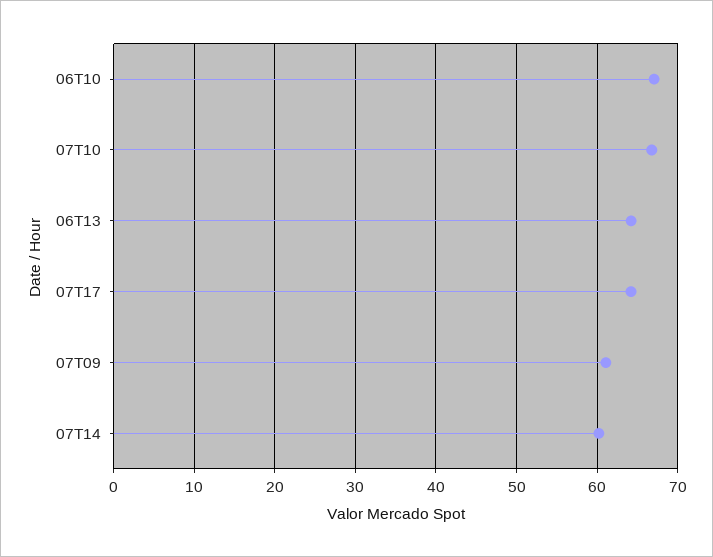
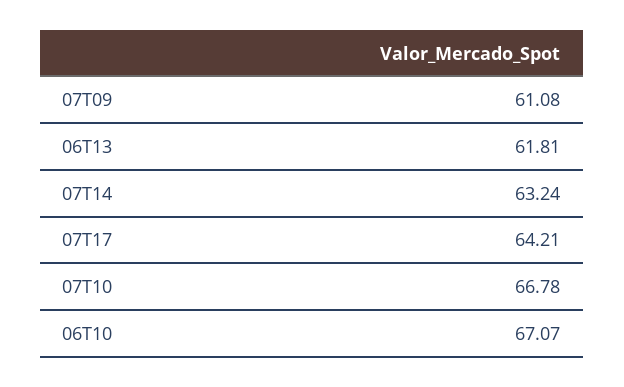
06T13: 64 -> 61.81
07T14: 60 -> 63.24

